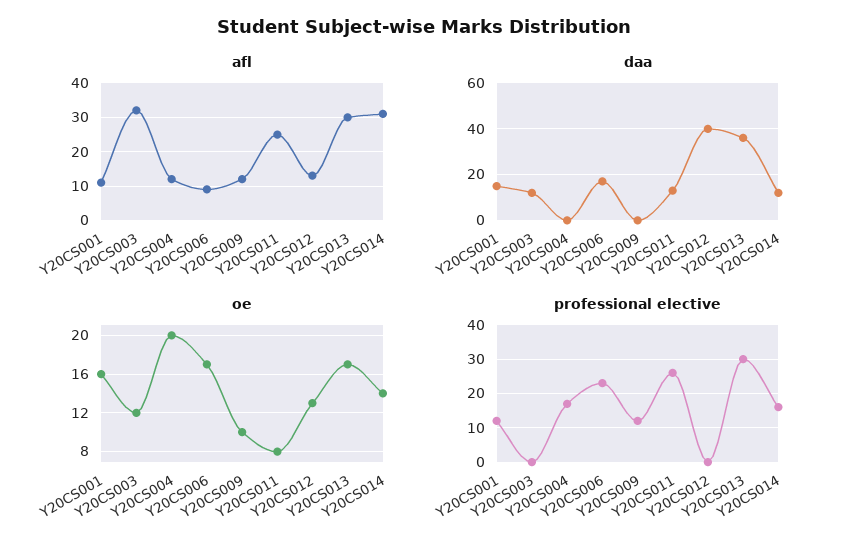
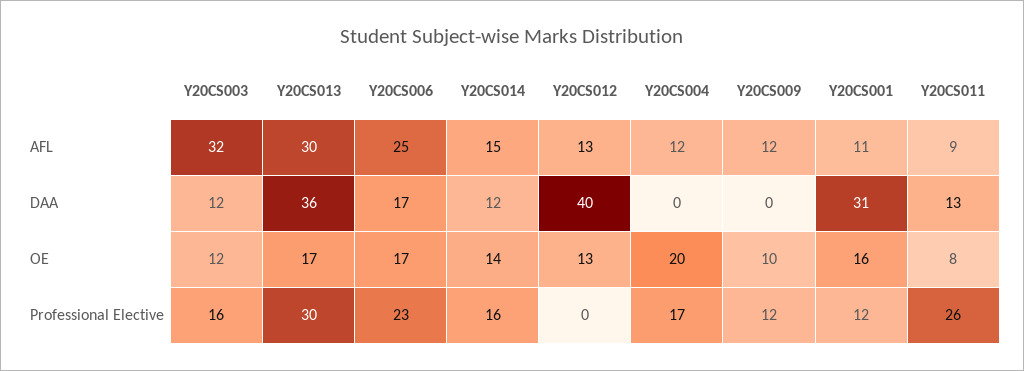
afl, Y20CS006: 10 -> 25
afl, Y20CS011: 25 -> 9
afl, Y20CS014: 30 -> 15
daa, Y20CS001: 15 -> 31
professional elective, Y20CS003: 0 -> 16

